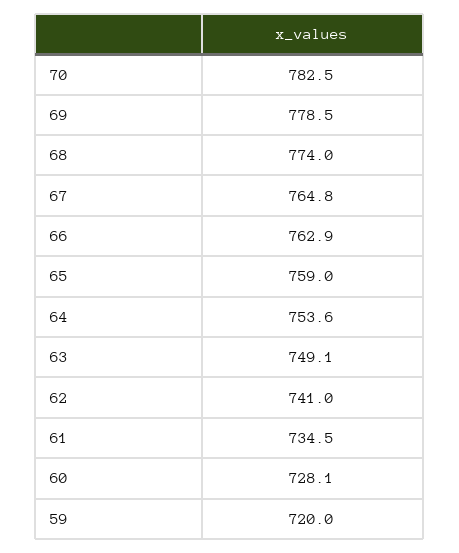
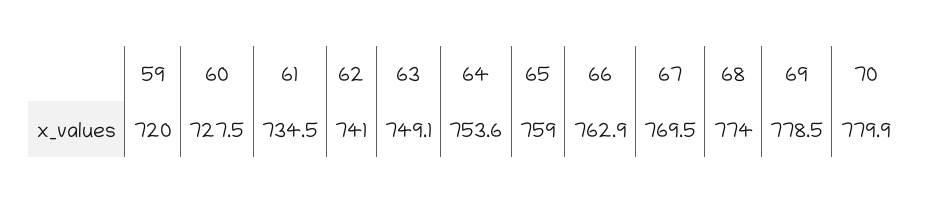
70: 782.5 -> 779.9
67: 764.8 -> 769.5
60: 728.1 -> 727.5

